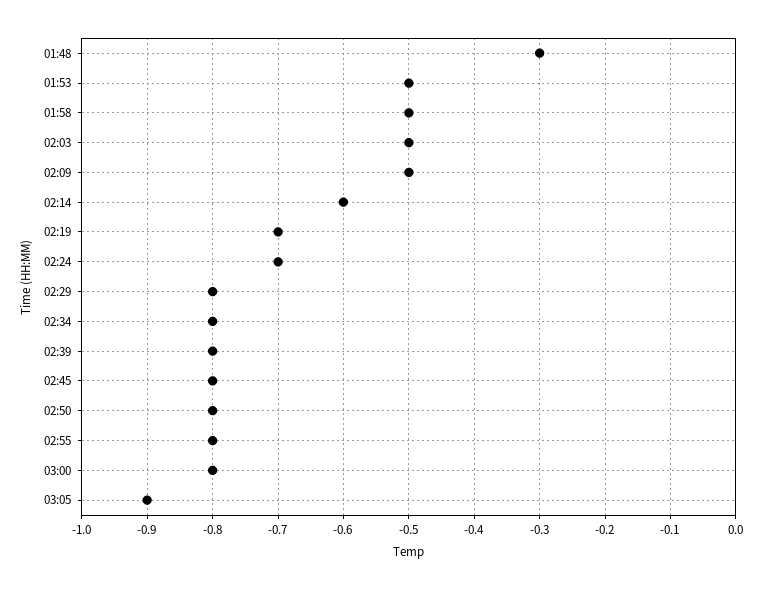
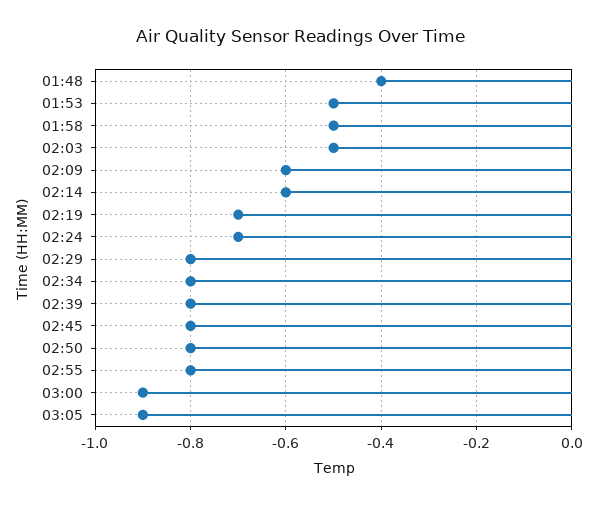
01:48: -0.3 -> -0.4
02:09: -0.5 -> -0.6
03:00: -0.8 -> -0.9

